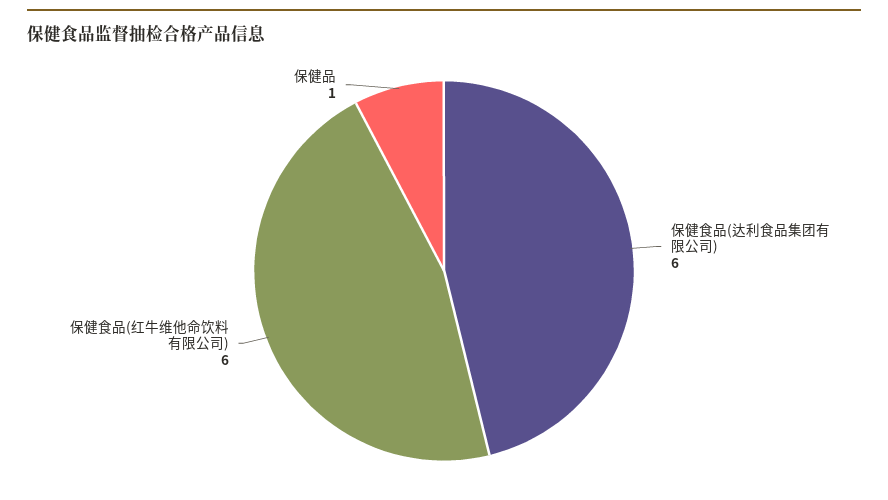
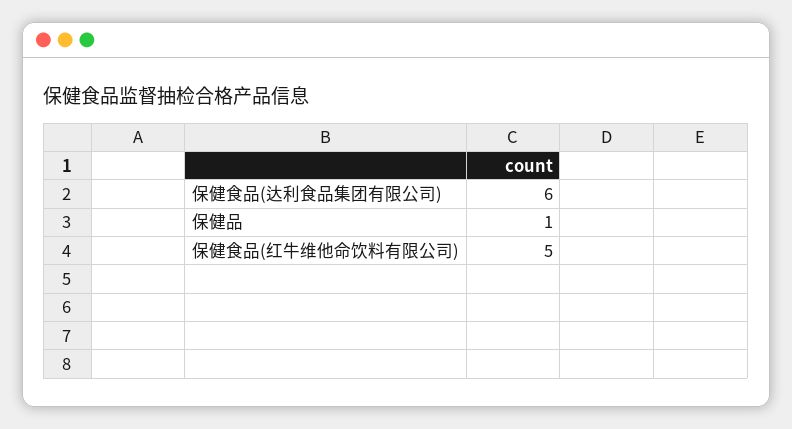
保健食品(红牛维他命饮料有限公司): 6 -> 5

